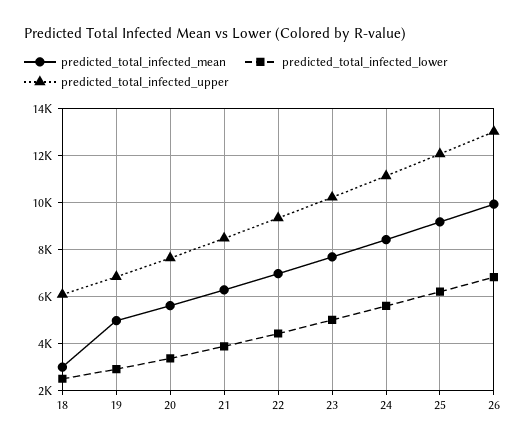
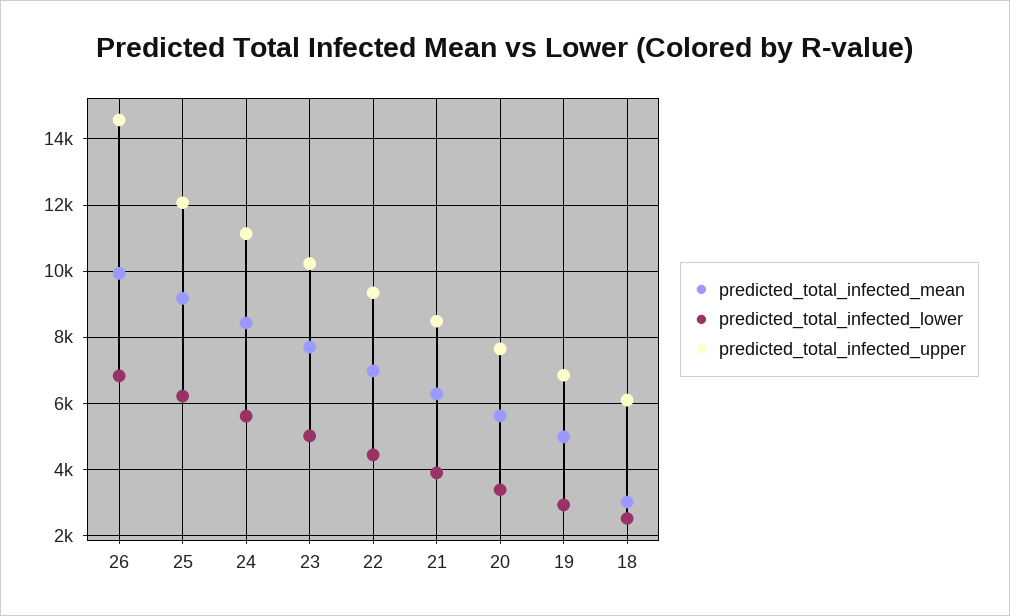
predicted_total_infected_upper, 26: 13000 -> 14600

